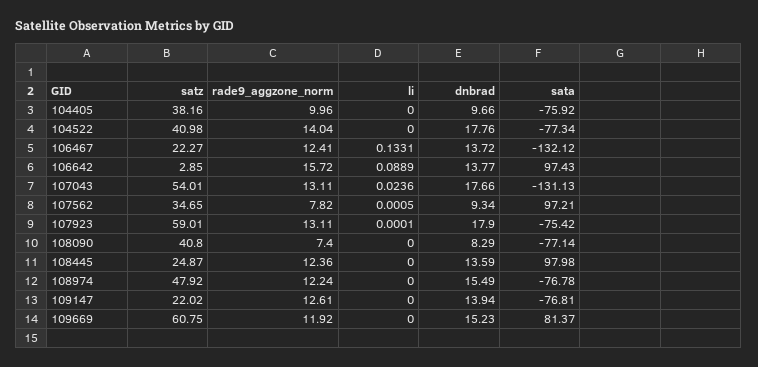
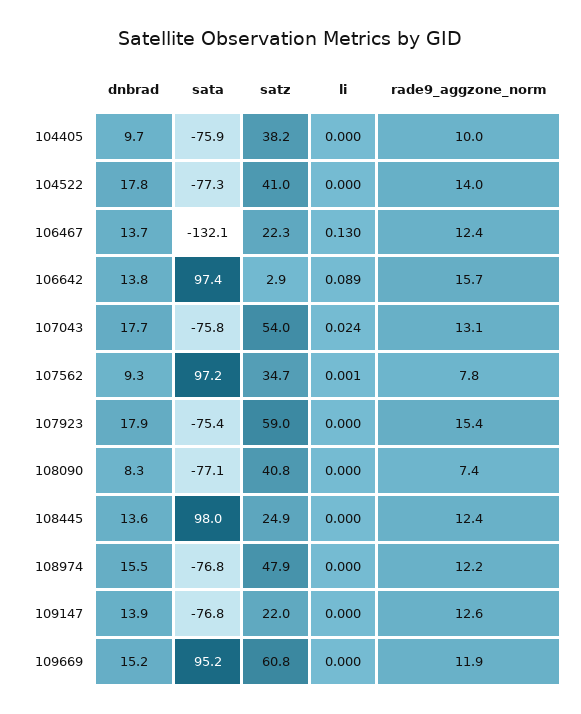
li, 106467: 0.1331 -> 0.13
sata, 107043: -131.13 -> -75.8
rade9_aggzone_norm, 107923: 13.11 -> 15.4
sata, 109669: 81.37 -> 95.2

